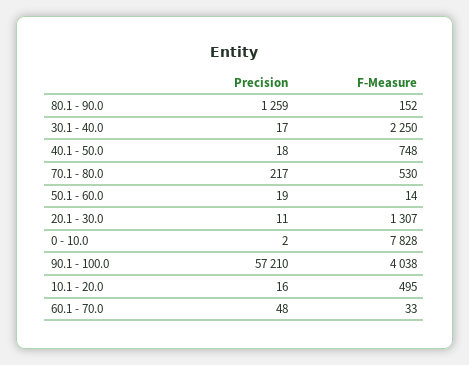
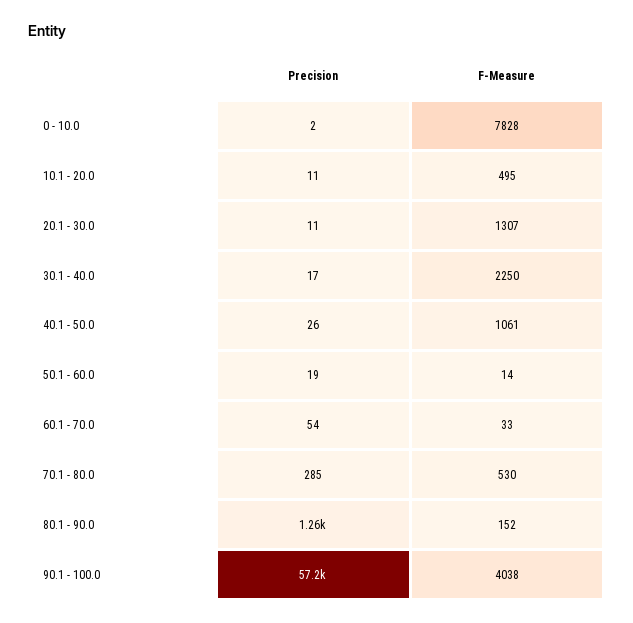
Precision, 40.1 - 50.0: 18 -> 26
F-Measure, 40.1 - 50.0: 748 -> 1061
Precision, 70.1 - 80.0: 217 -> 285
Precision, 10.1 - 20.0: 16 -> 11
Precision, 60.1 - 70.0: 48 -> 54

